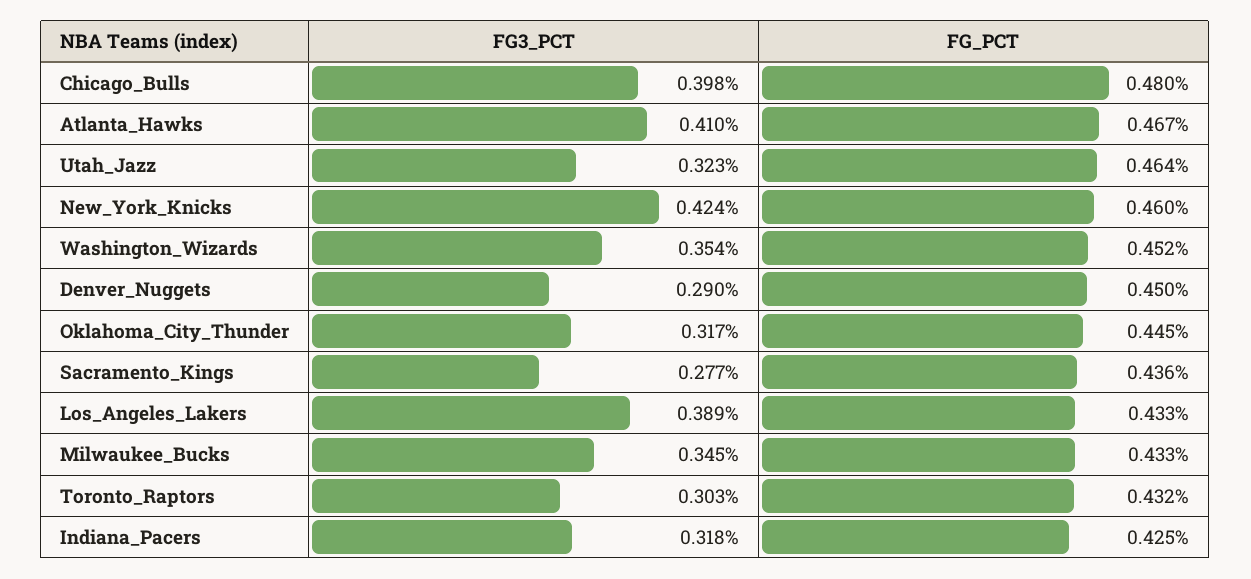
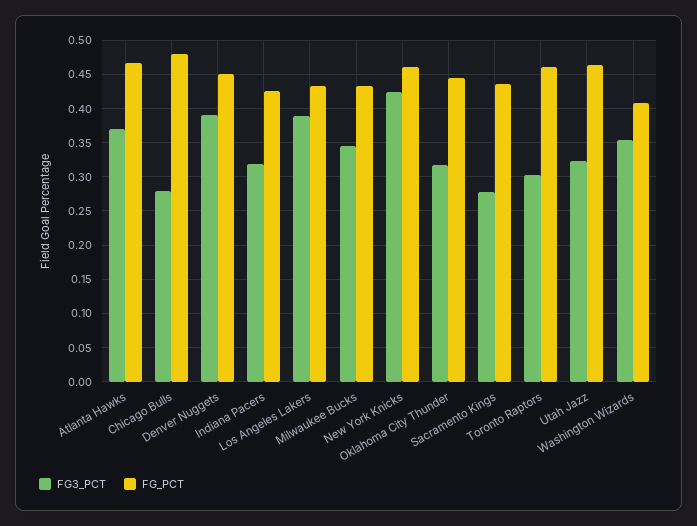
FG3_PCT, Chicago_Bulls: 0.398 -> 0.28
FG3_PCT, Atlanta_Hawks: 0.41 -> 0.37
FG_PCT, Washington_Wizards: 0.452 -> 0.41
FG3_PCT, Denver_Nuggets: 0.29 -> 0.39
FG_PCT, Toronto_Raptors: 0.432 -> 0.46

